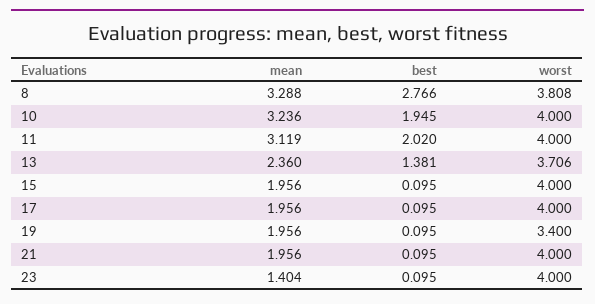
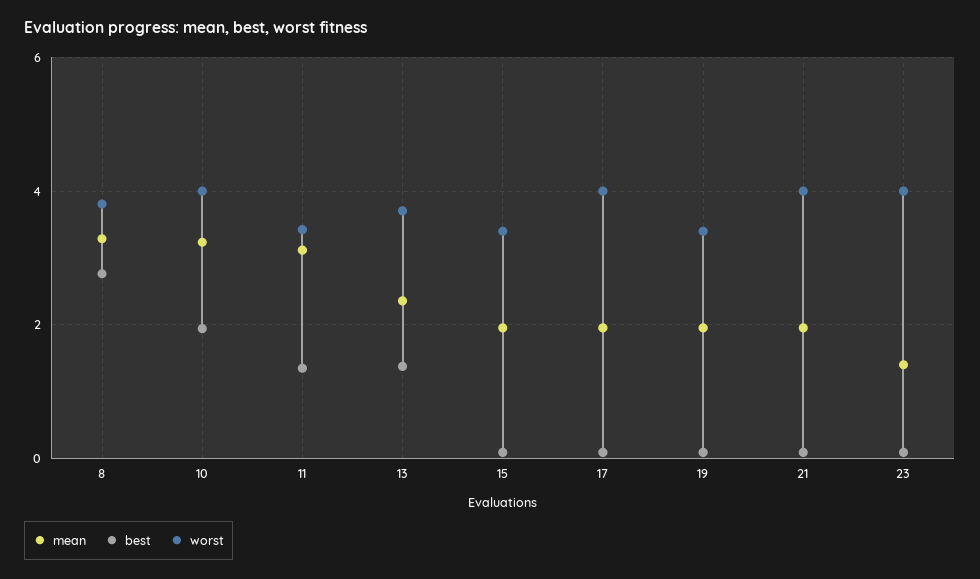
best, 11: 2.02 -> 1.4
worst, 11: 4 -> 3.4
worst, 15: 4 -> 3.4

